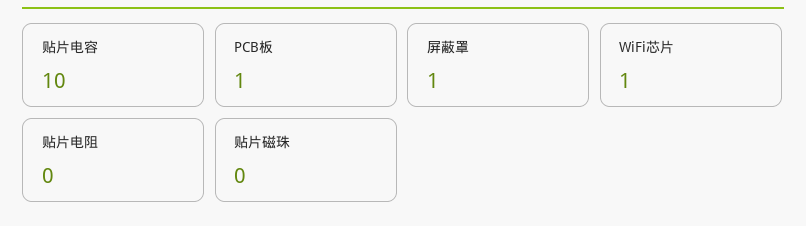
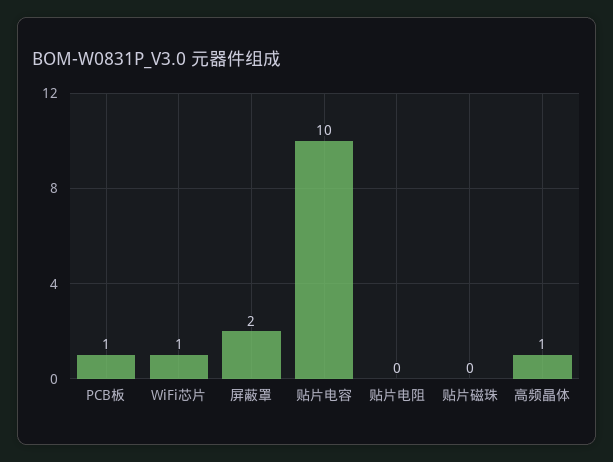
屏蔽罩: 1 -> 2
高频晶体: none -> 1

